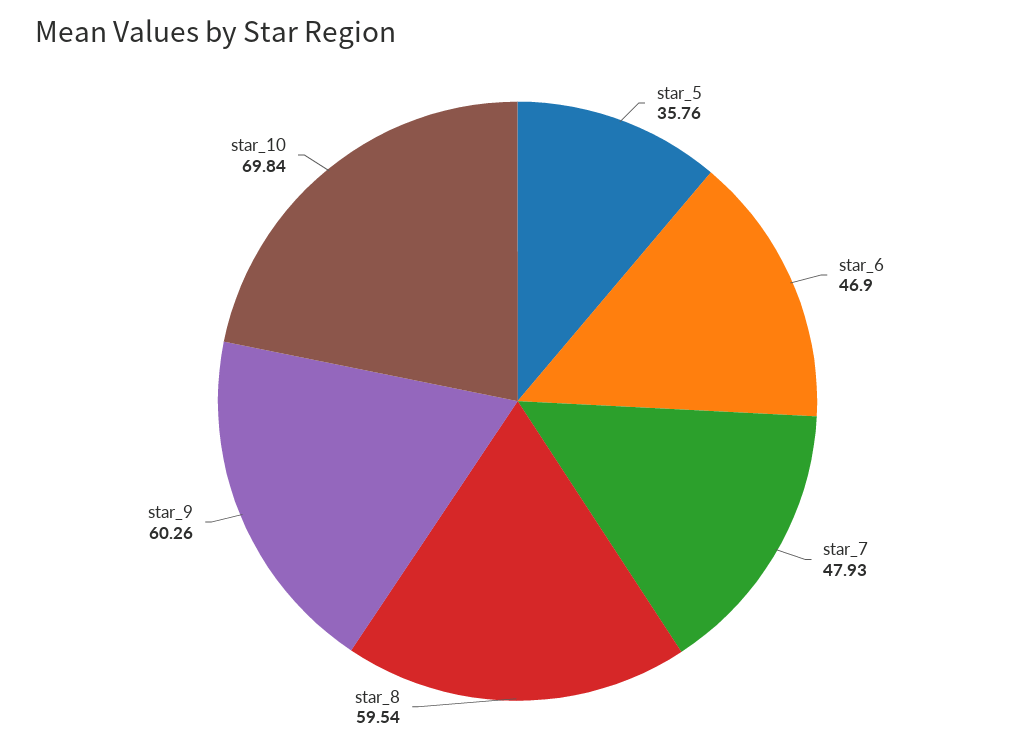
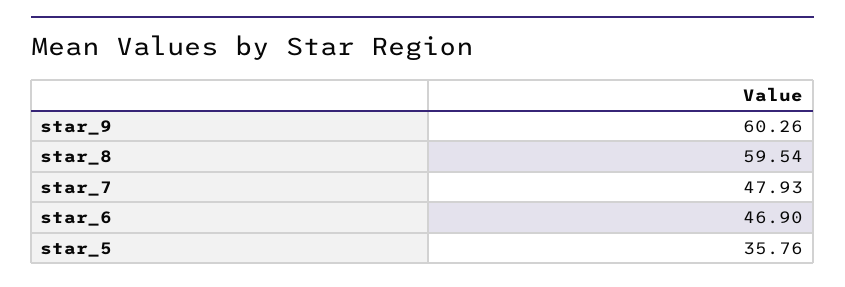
star_10: 69.84 -> none

